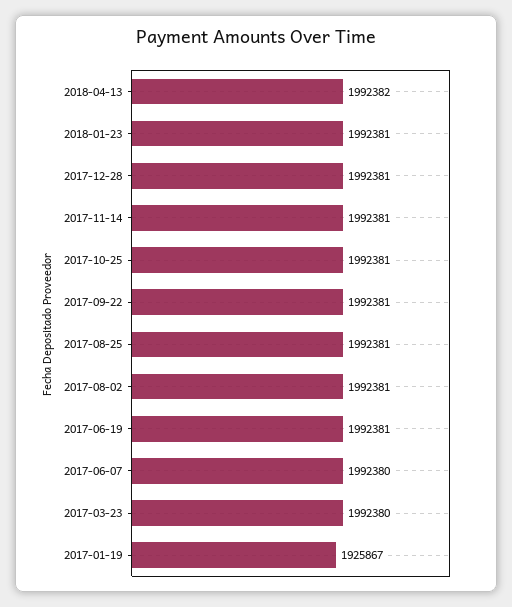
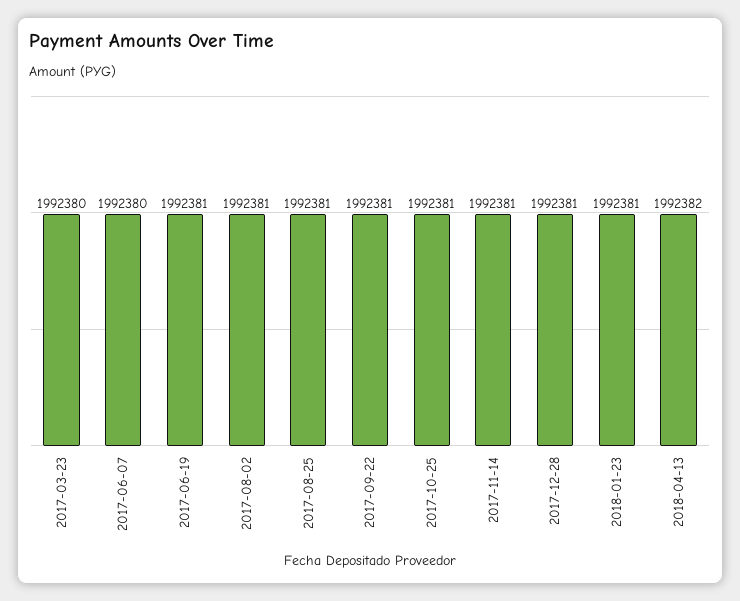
2017-01-19: 1925867 -> none

